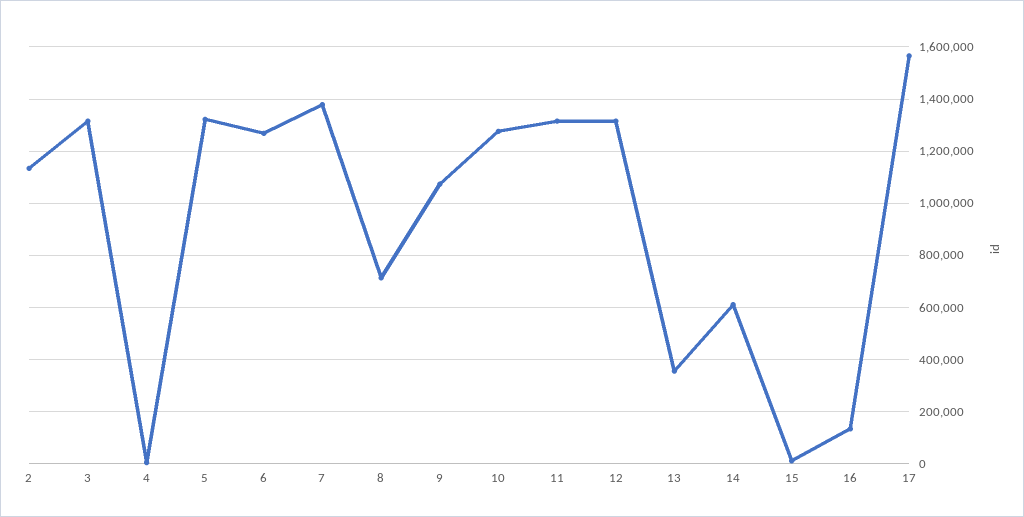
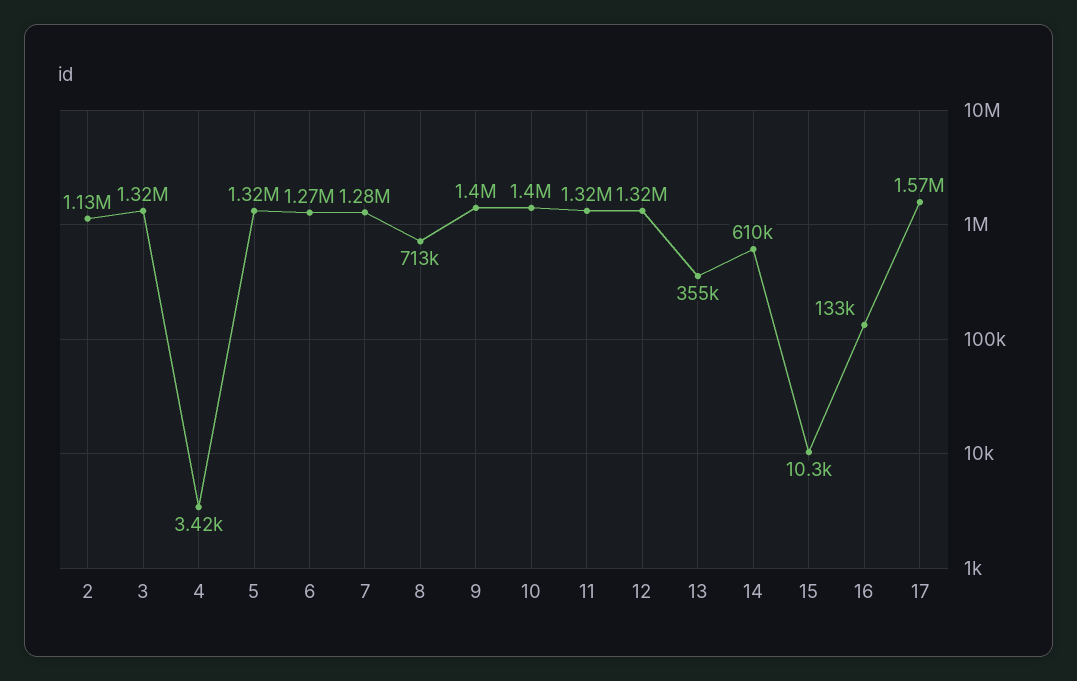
7: 1375000 -> 1280000
9: 1075000 -> 1400000
10: 1275000 -> 1400000

